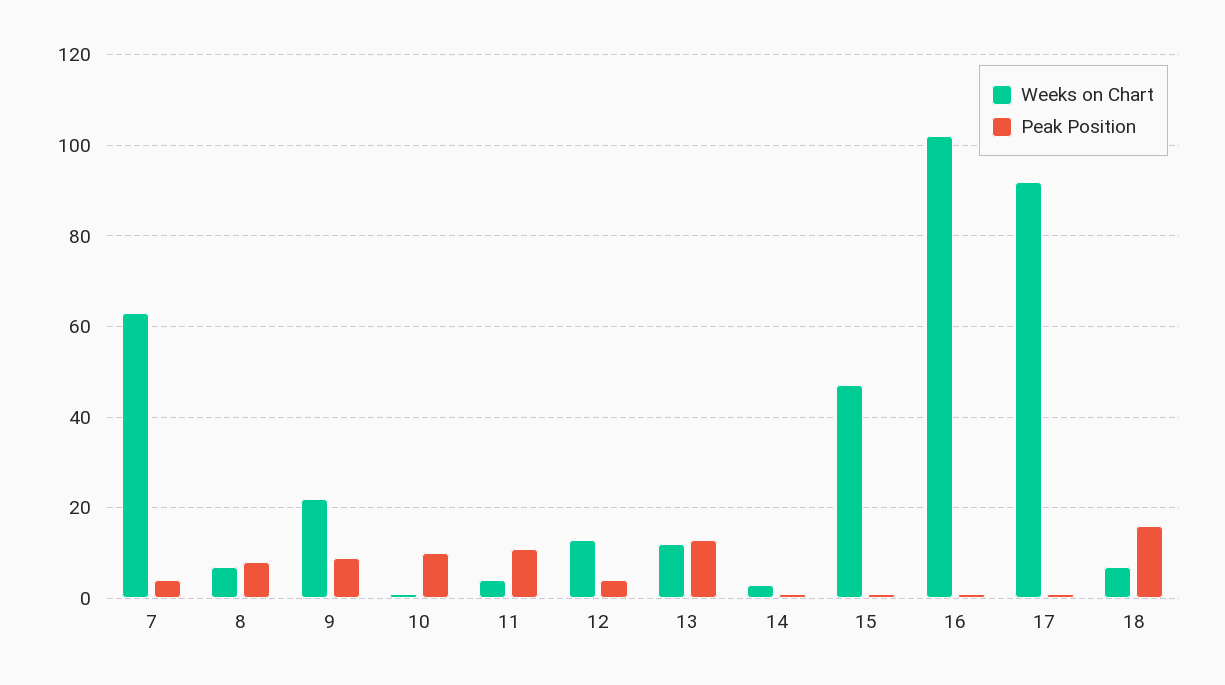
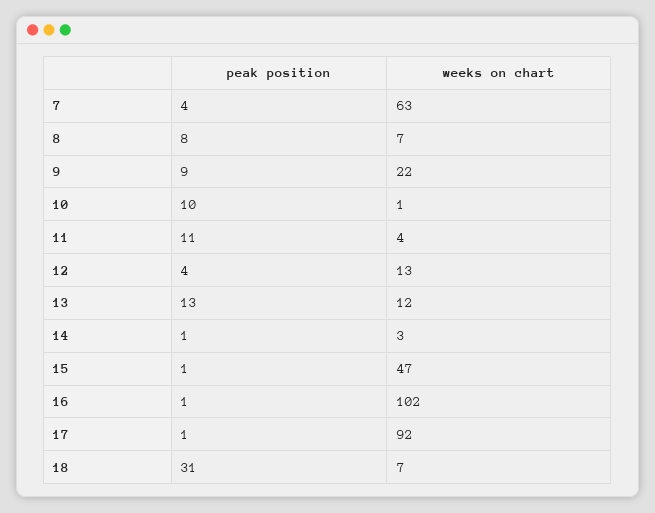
Peak Position, 18: 15 -> 31

